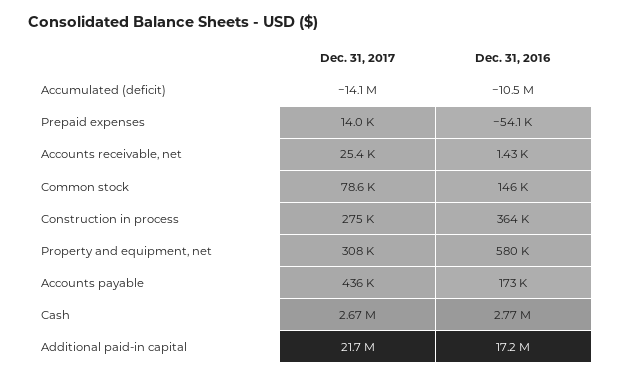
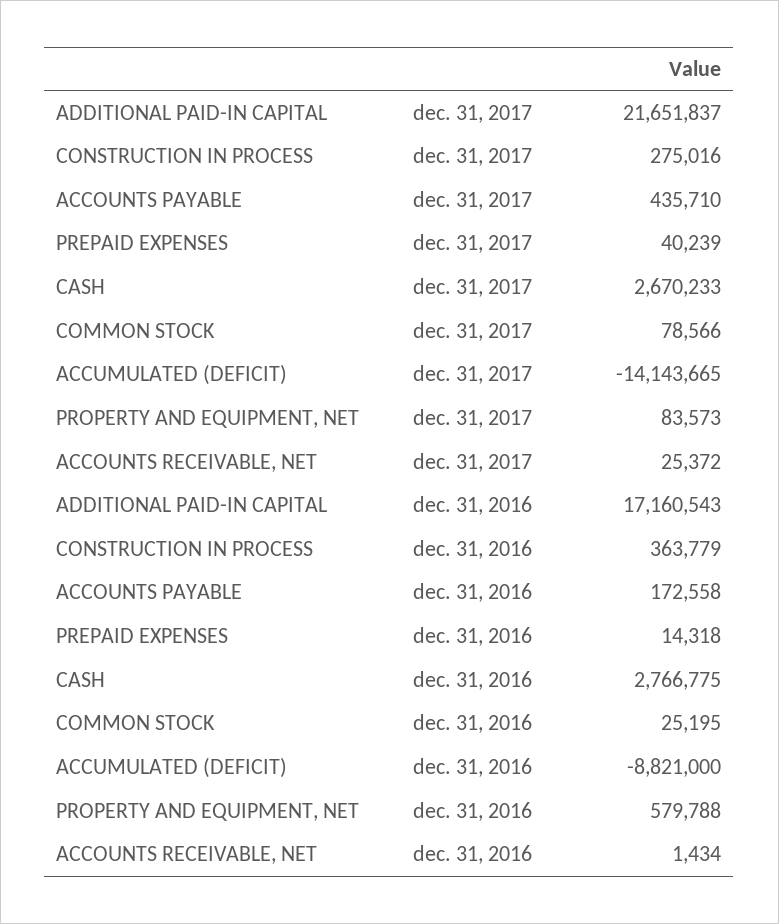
Dec. 31, 2016, Accumulated (deficit): -10500000 -> -8821000
Dec. 31, 2017, Prepaid expenses: 14000 -> 40239
Dec. 31, 2016, Prepaid expenses: -54100 -> 14318
Dec. 31, 2016, Common stock: 146000 -> 25195
Dec. 31, 2017, Property and equipment, net: 308000 -> 83573

